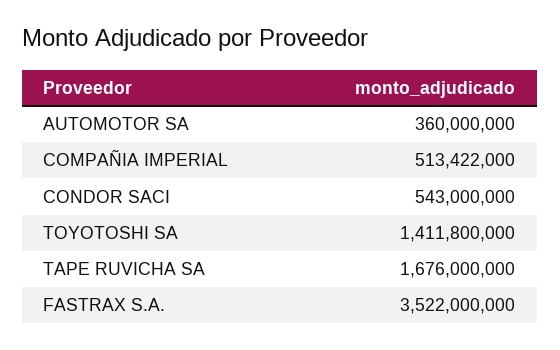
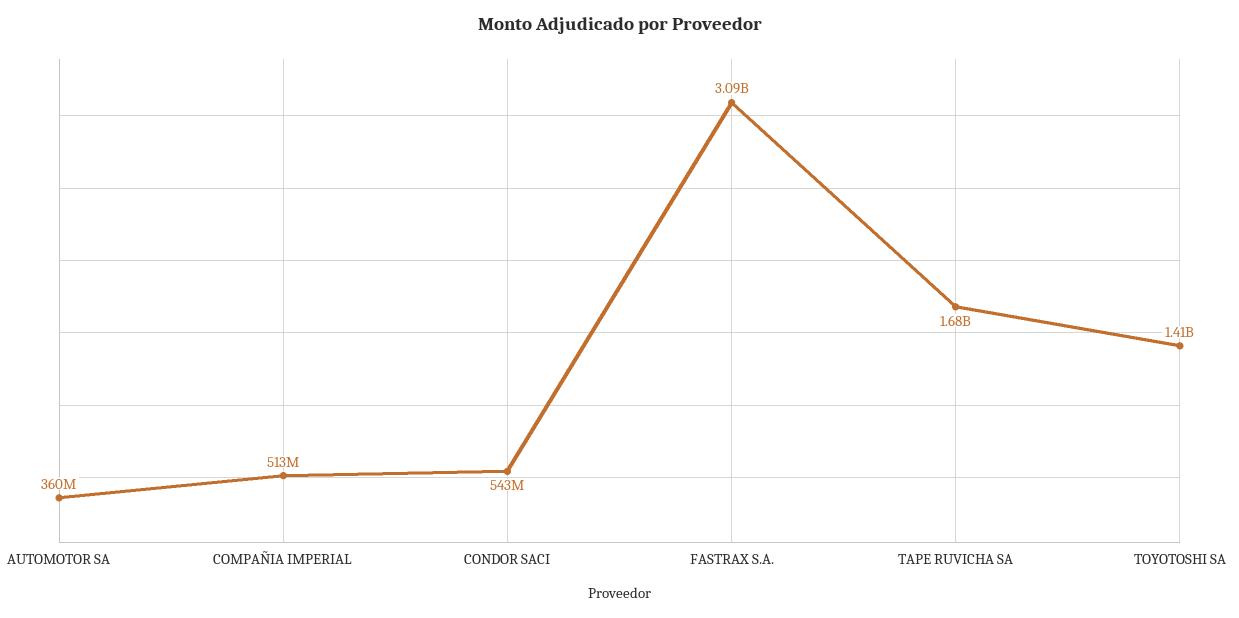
FASTRAX S.A.: 3522000000 -> 3090000000

